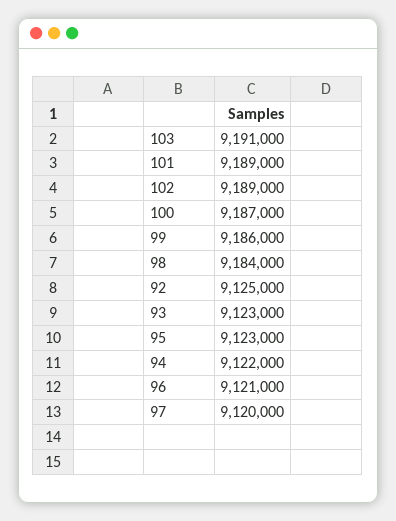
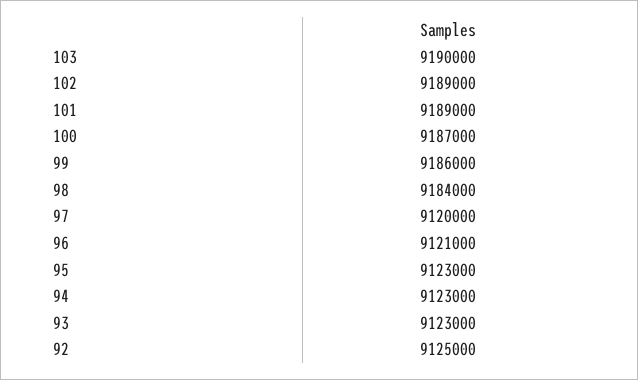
103: 9191000 -> 9190000
94: 9122000 -> 9123000

